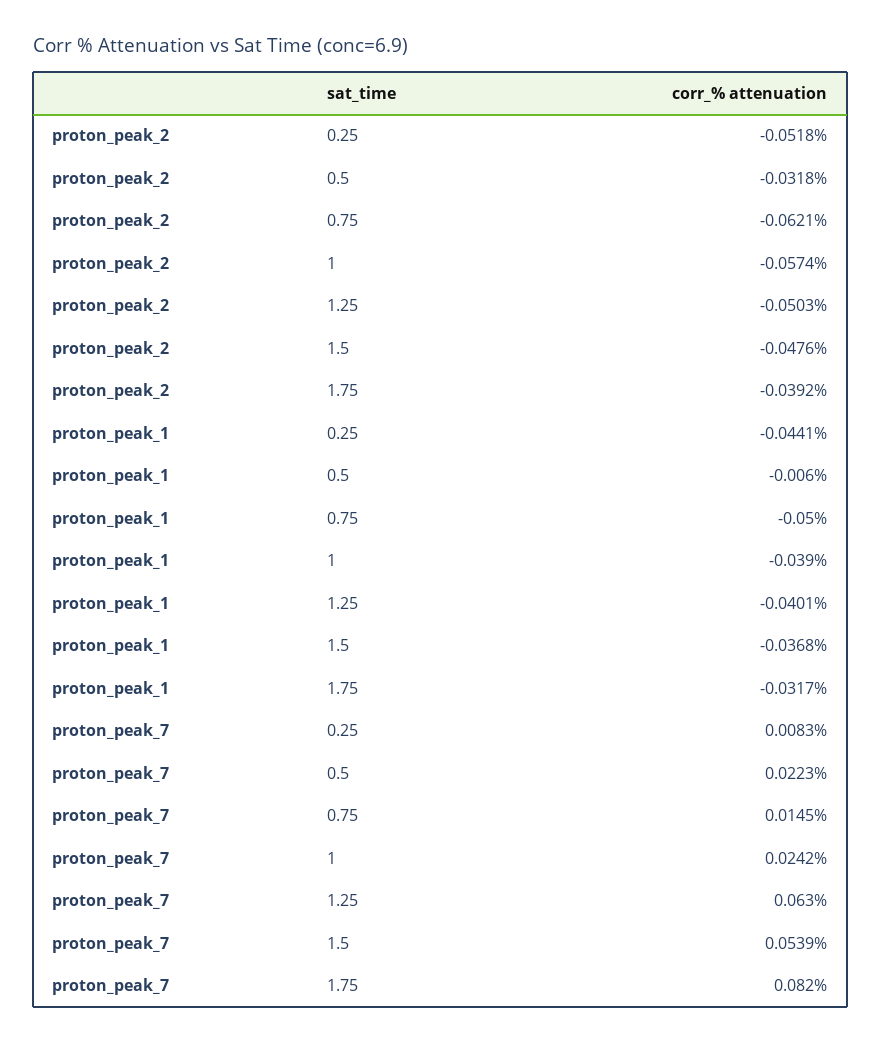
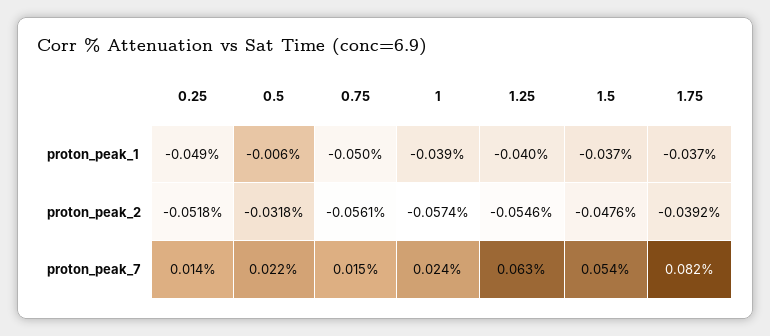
proton_peak_2, 0.75: -0.0621 -> -0.0561
proton_peak_2, 1.25: -0.0503 -> -0.0546
proton_peak_1, 0.25: -0.0441 -> -0.049
proton_peak_1, 1.75: -0.0317 -> -0.037
proton_peak_7, 0.25: 0.0083 -> 0.014

